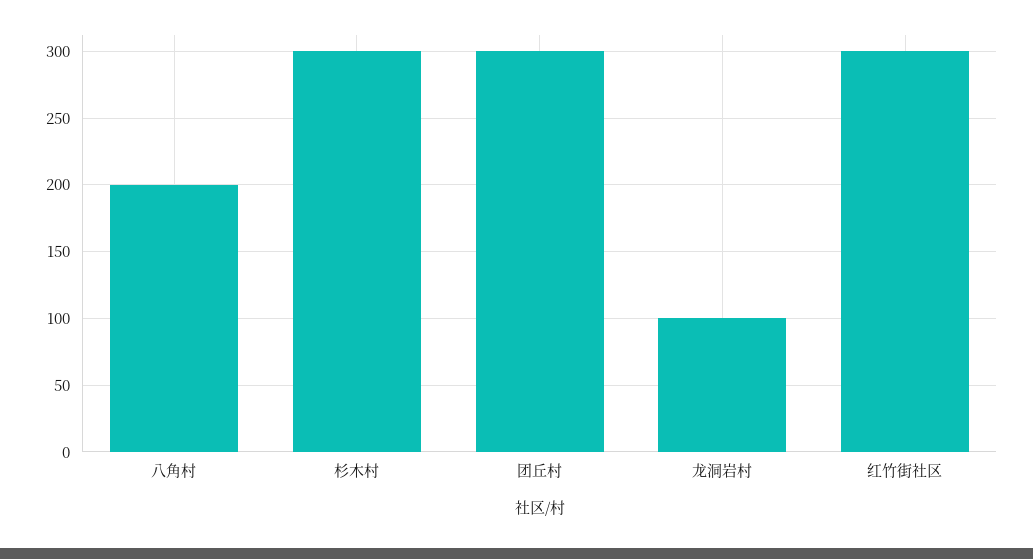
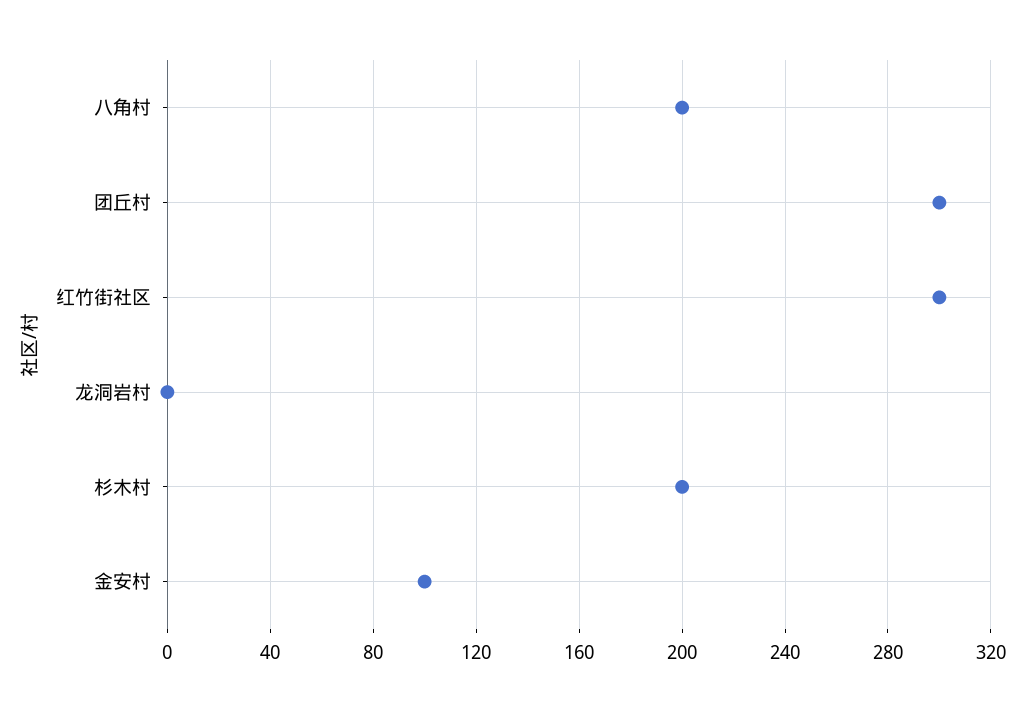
杉木村: 300 -> 200
龙洞岩村: 100 -> 0
金安村: none -> 100

